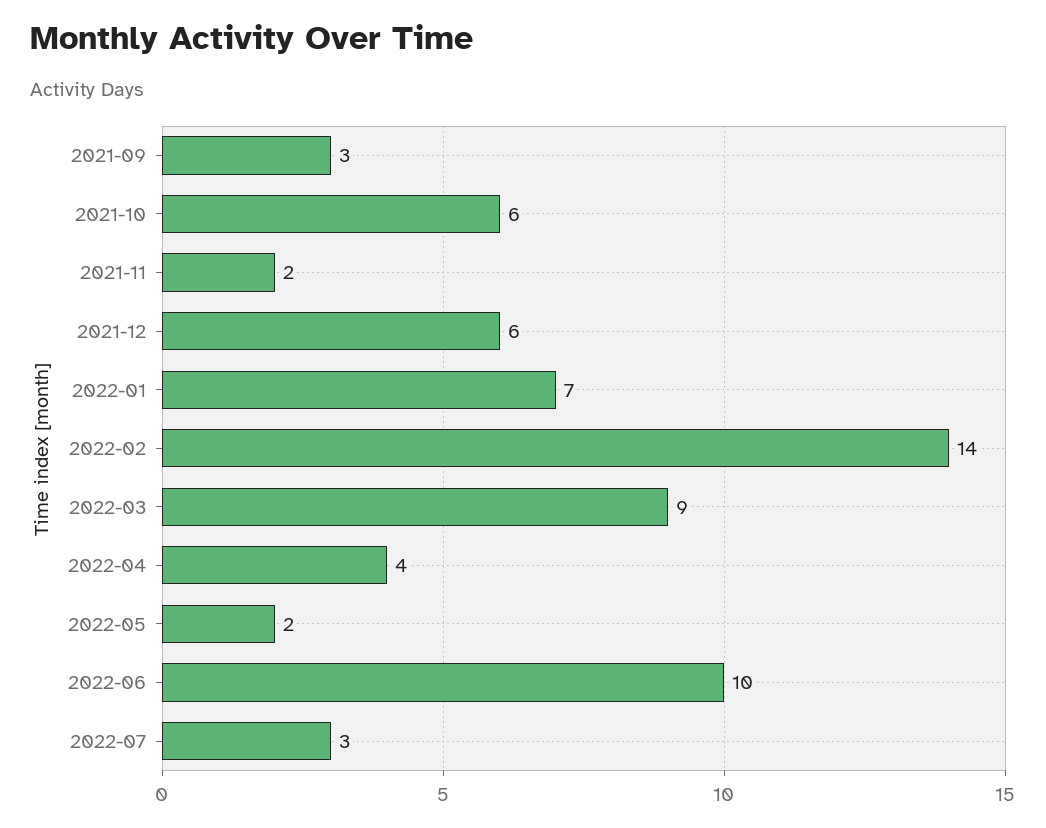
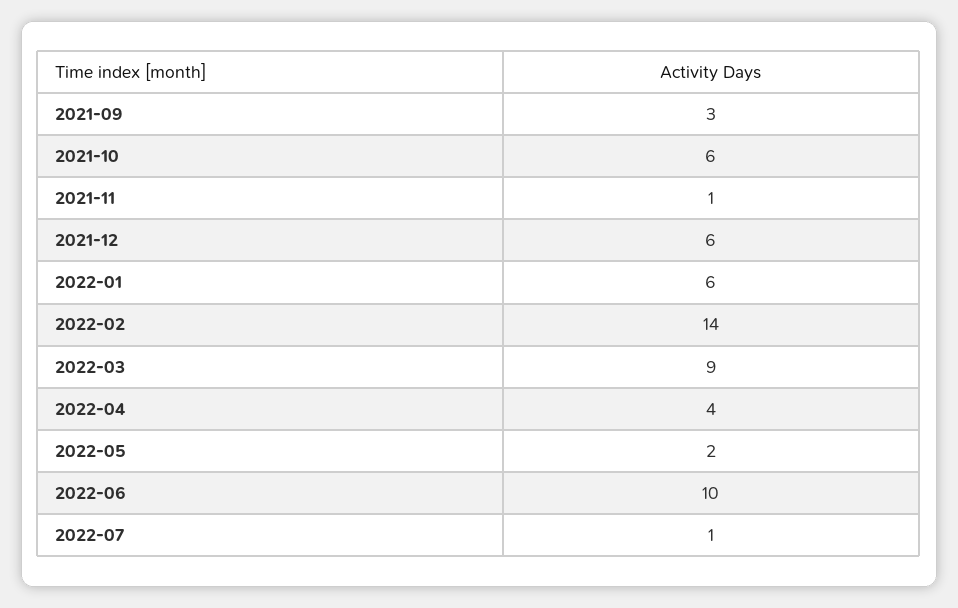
2021-11: 2 -> 1
2022-01: 7 -> 6
2022-07: 3 -> 1

